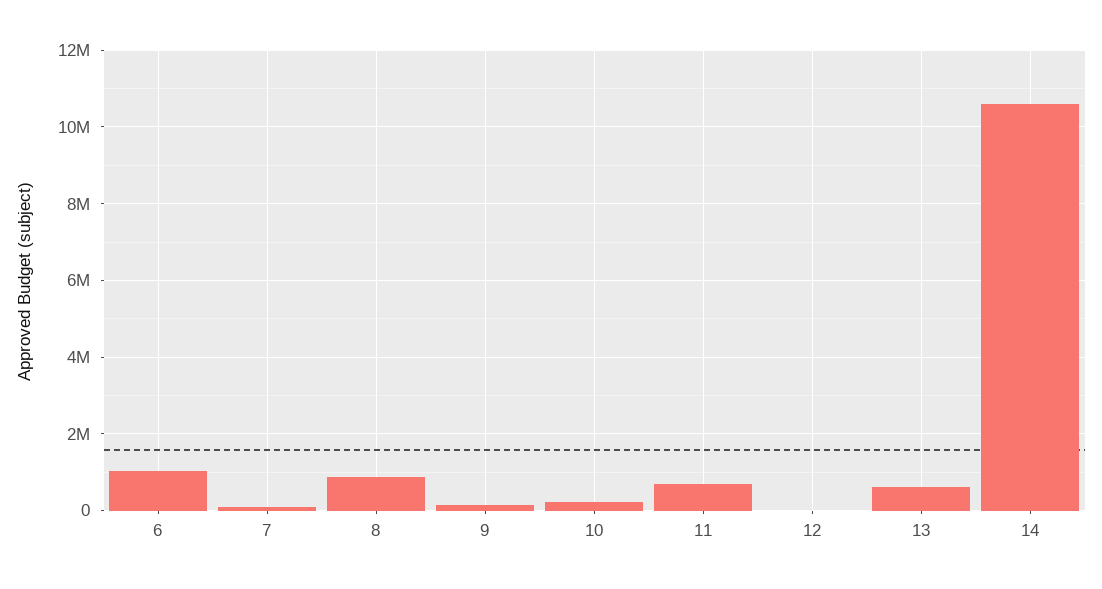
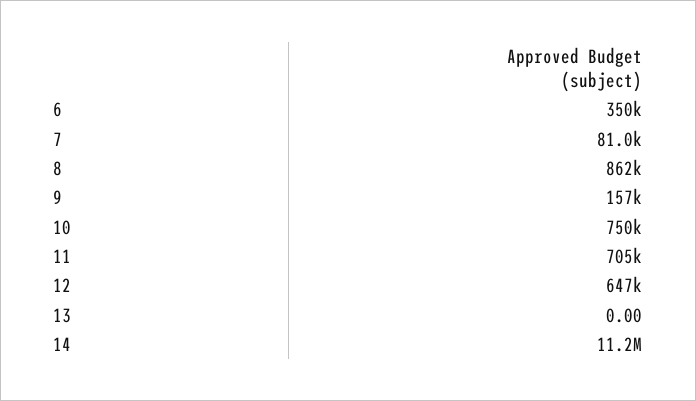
6: 1000000 -> 350000
10: 200000 -> 750000
12: 0 -> 647000
13: 600000 -> 0
14: 10600000 -> 11200000

